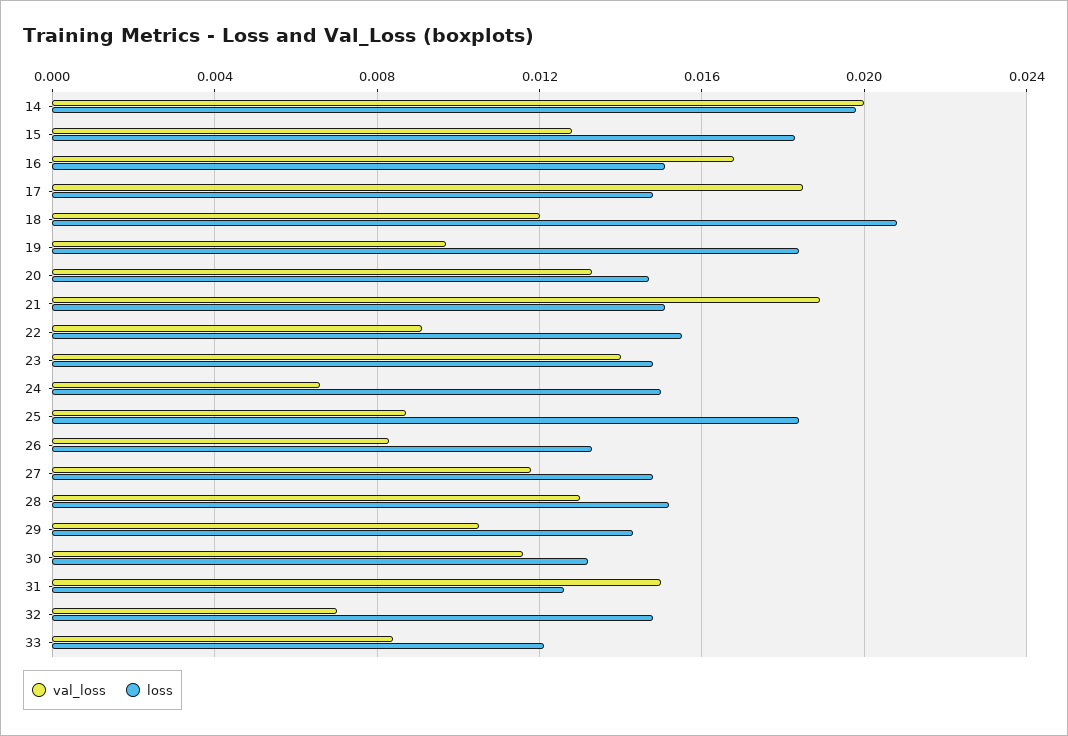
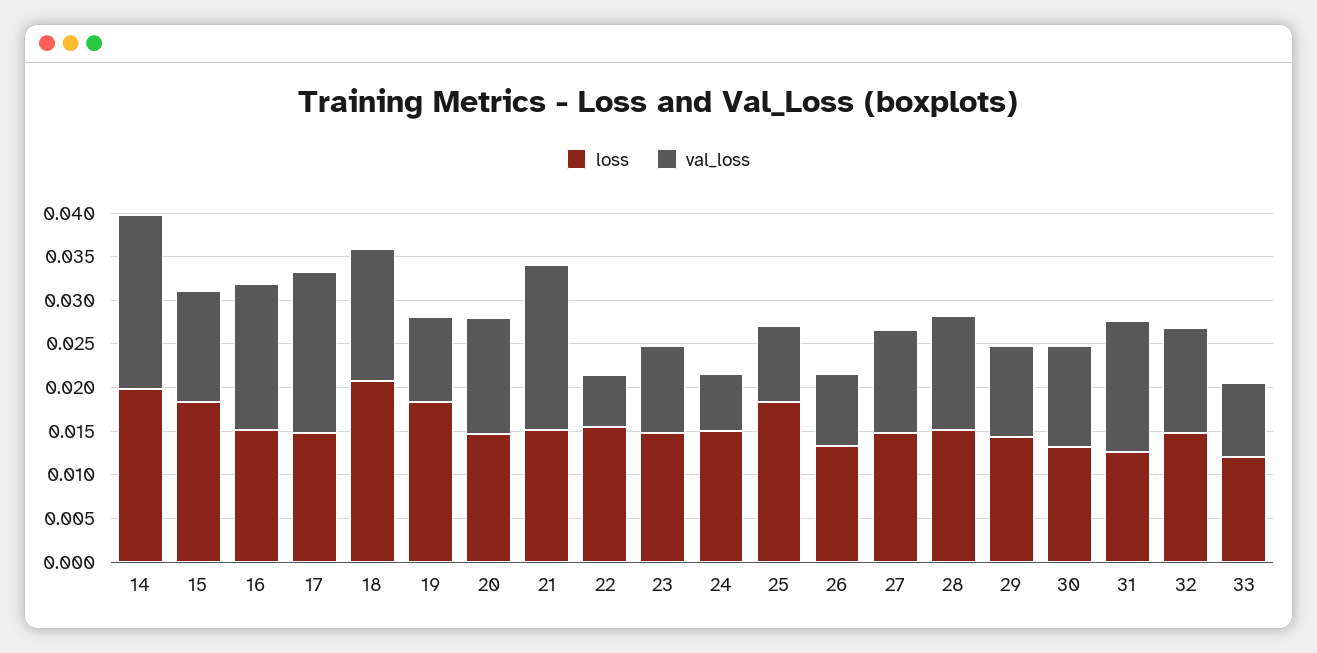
val_loss, 18: 0.012 -> 0.015
val_loss, 22: 0.009 -> 0.006
val_loss, 23: 0.014 -> 0.01
val_loss, 32: 0.007 -> 0.012

